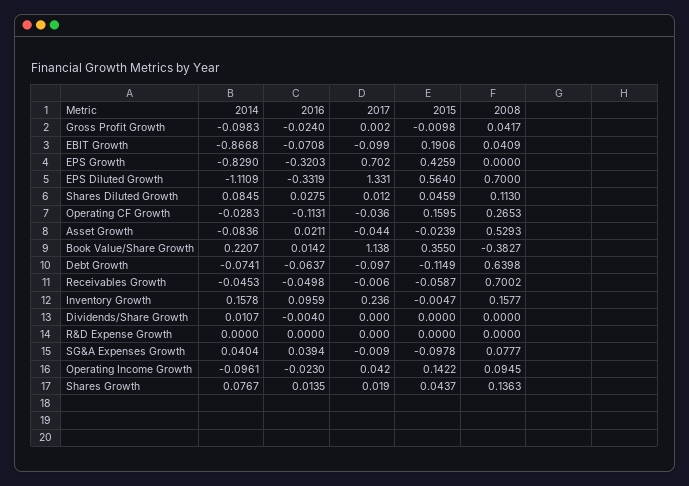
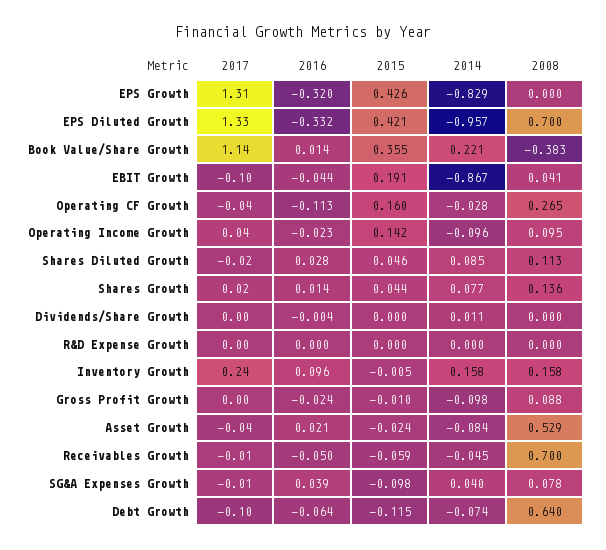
2008, Gross Profit Growth: 0.0417 -> 0.088
2016, EBIT Growth: -0.0708 -> -0.044
2017, EPS Growth: 0.702 -> 1.31
2014, EPS Diluted Growth: -1.1109 -> -0.957
2015, EPS Diluted Growth: 0.564 -> 0.421
2017, Shares Diluted Growth: 0.012 -> -0.02

